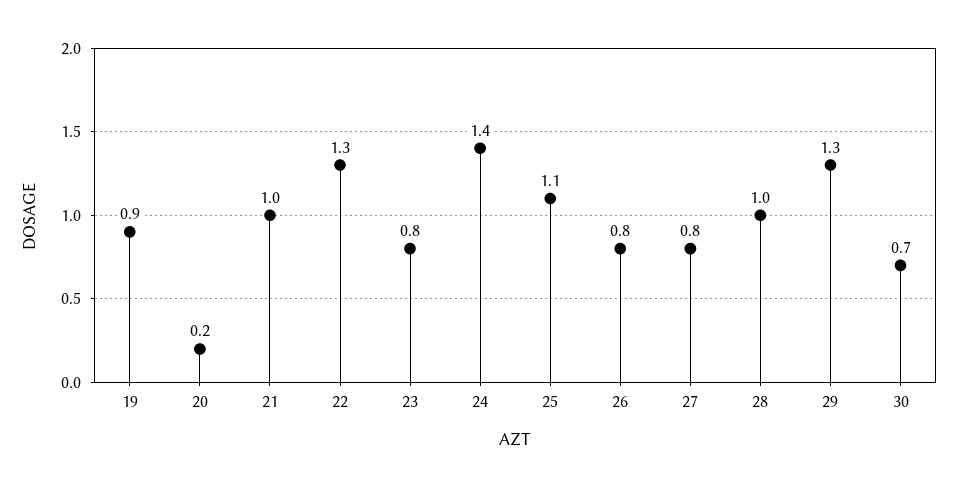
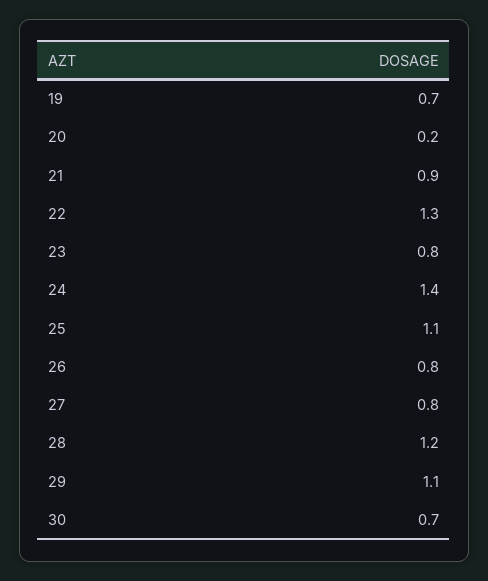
19: 0.9 -> 0.7
21: 1 -> 0.9
28: 1 -> 1.2
29: 1.3 -> 1.1

